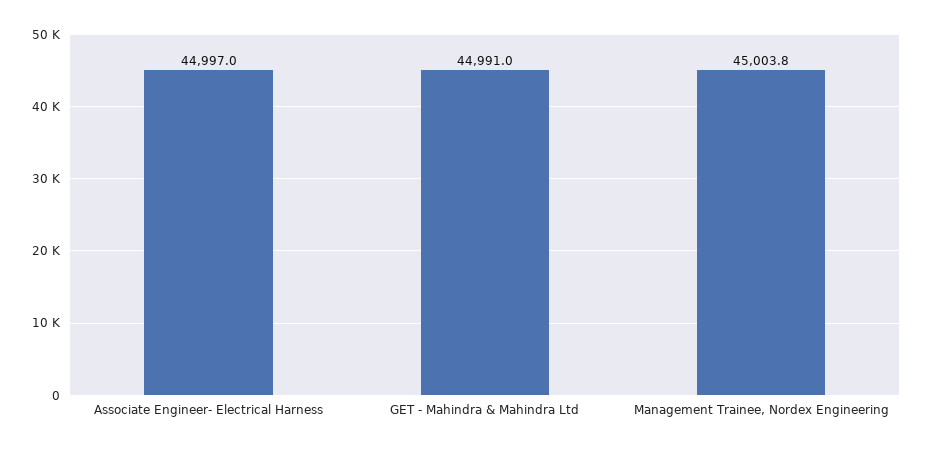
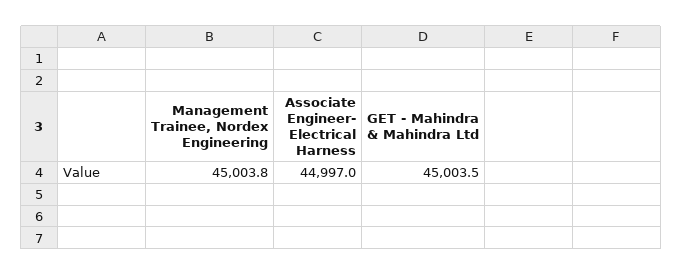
GET - Mahindra & Mahindra Ltd: 44991 -> 45003.5

